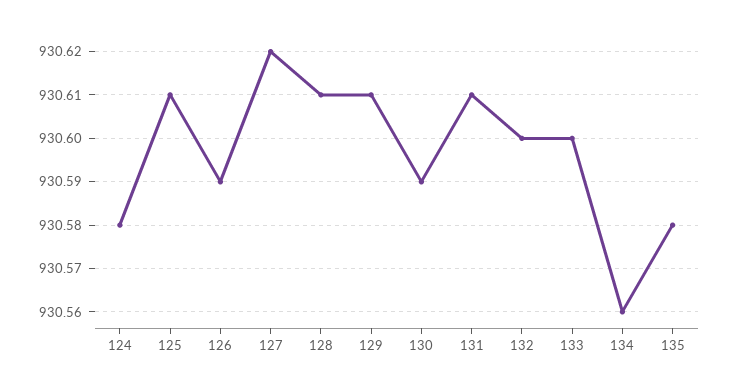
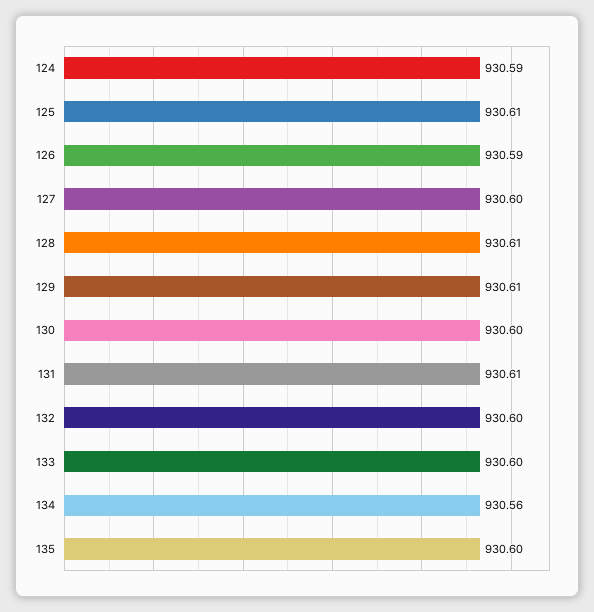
124: 930.58 -> 930.59
127: 930.62 -> 930.6
130: 930.59 -> 930.6
135: 930.58 -> 930.6

